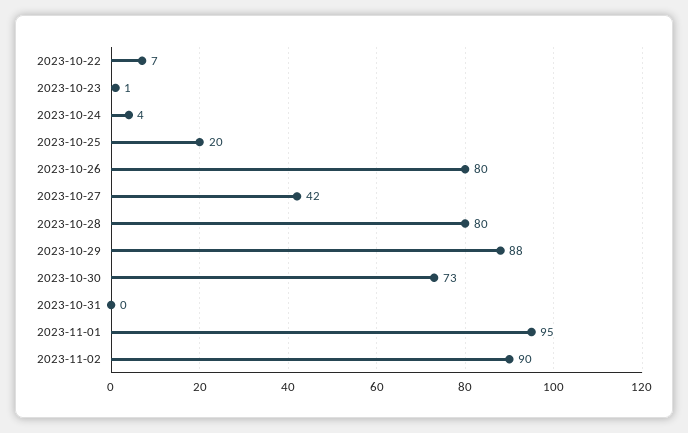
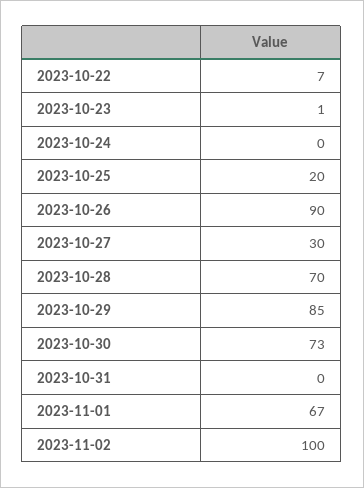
2023-10-24: 4 -> 0
2023-10-26: 80 -> 90
2023-10-27: 42 -> 30
2023-10-28: 80 -> 70
2023-10-29: 88 -> 85
2023-11-01: 95 -> 67
2023-11-02: 90 -> 100

